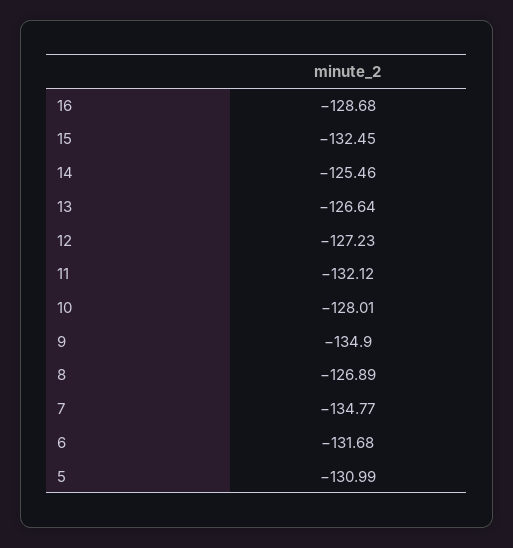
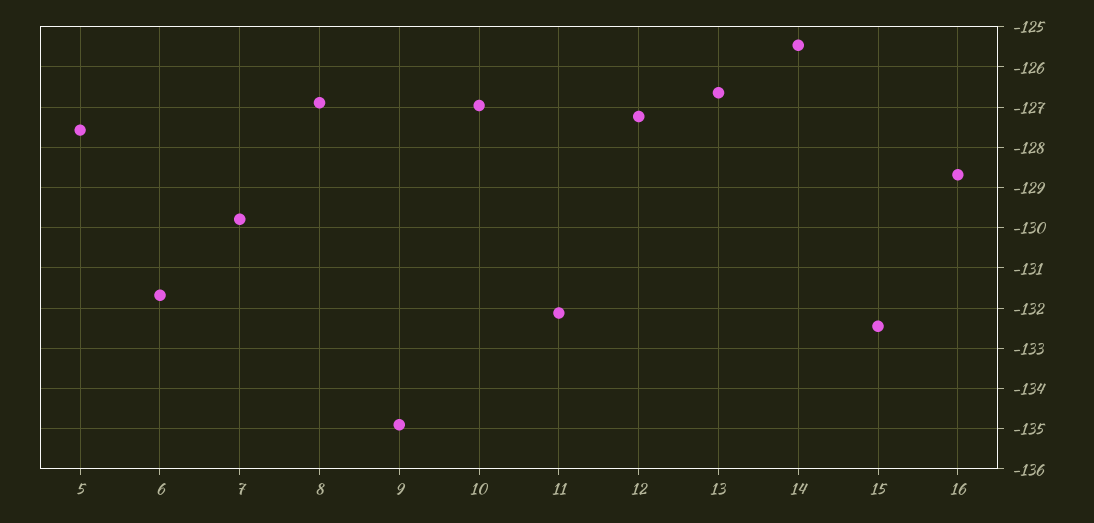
10: -128.01 -> -127
7: -134.77 -> -129.8
5: -130.99 -> -127.6

